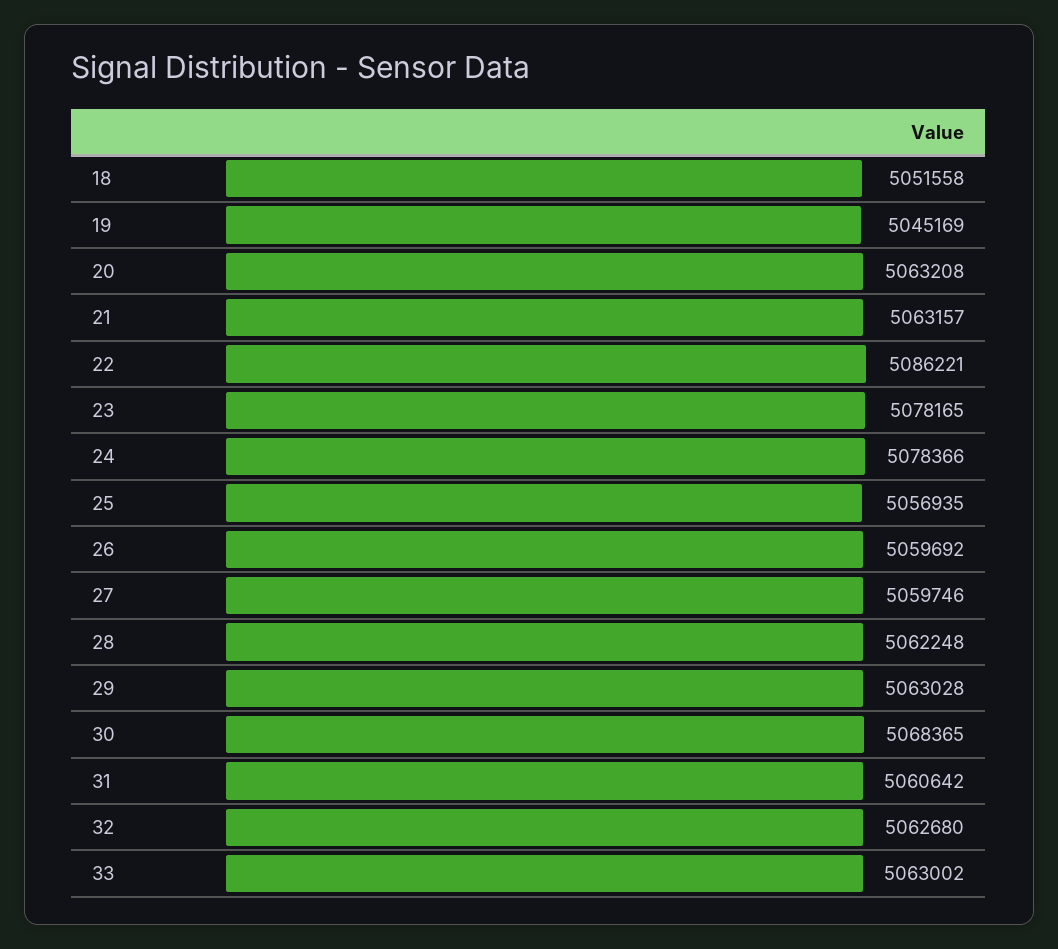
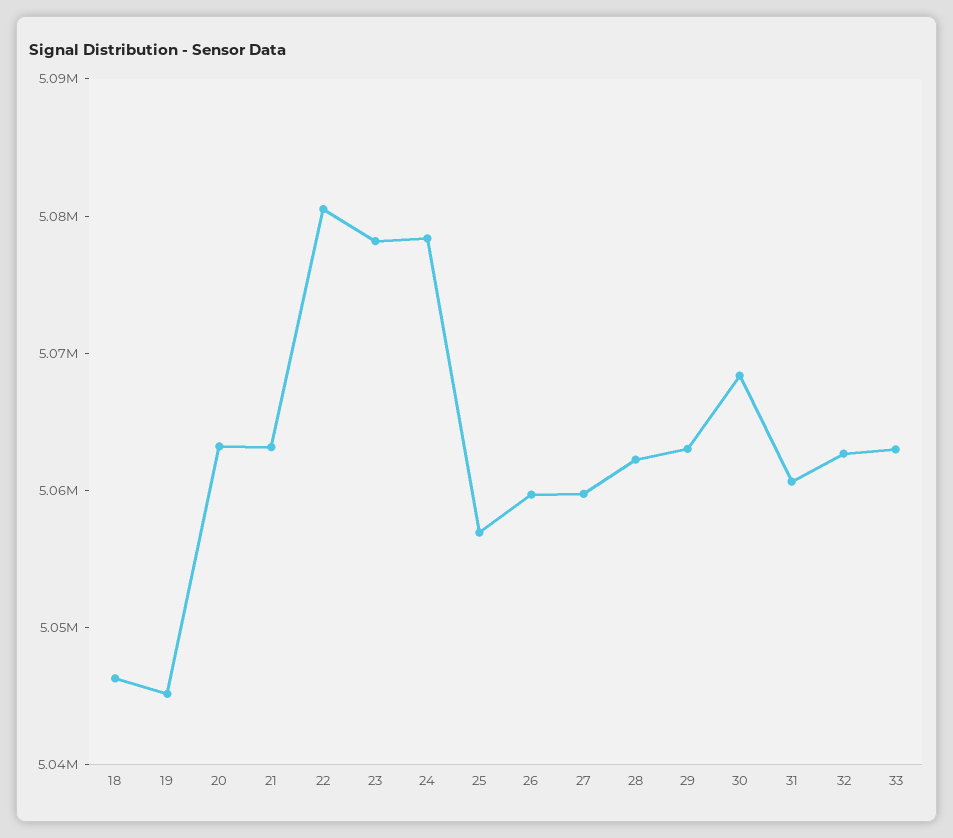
18: 5051558 -> 5046000
22: 5086221 -> 5080000

